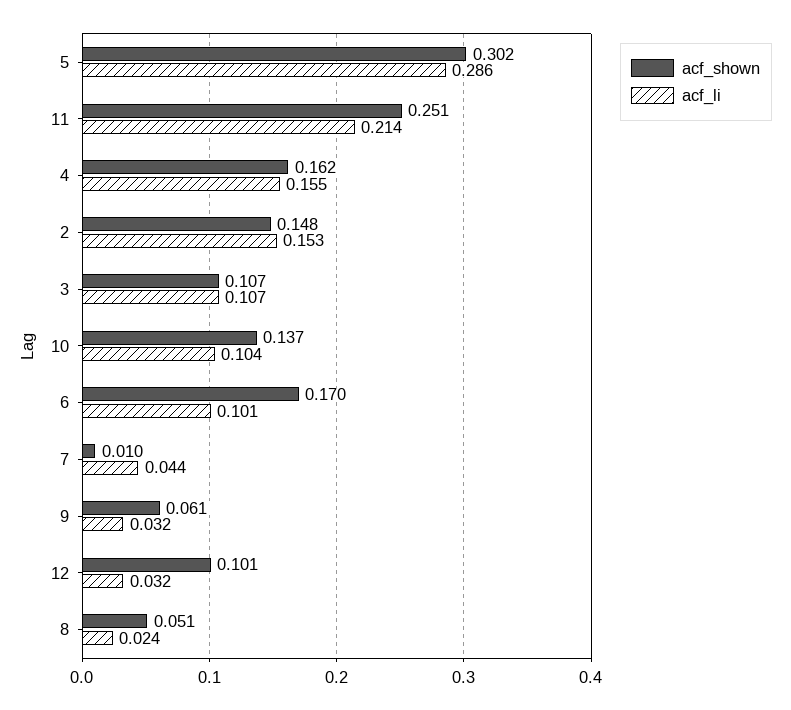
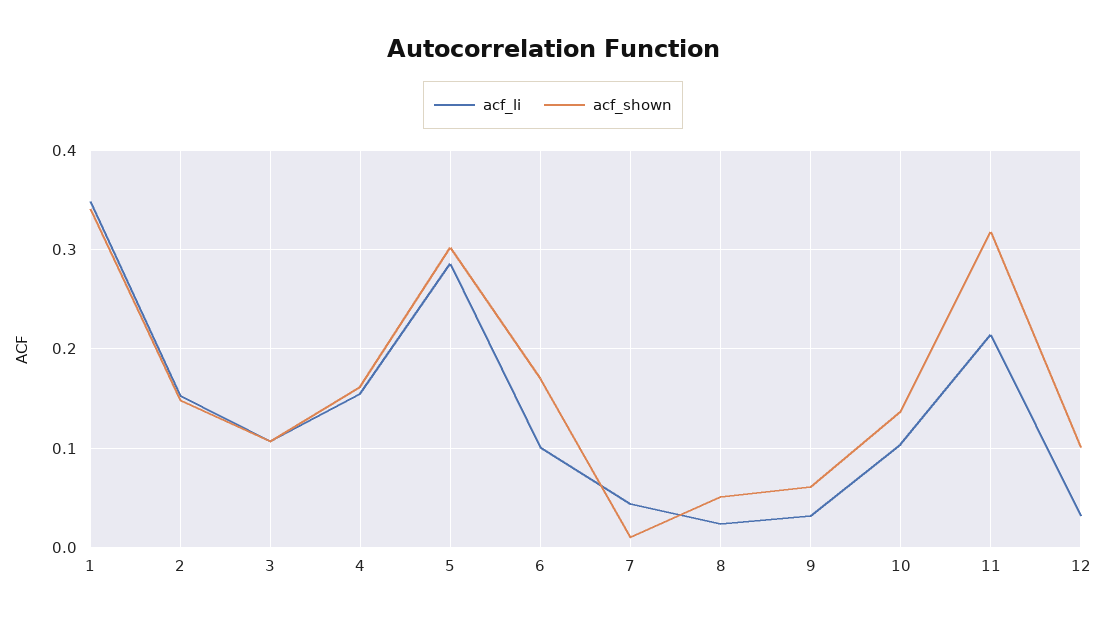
acf_shown, 11: 0.251 -> 0.32
acf_li, 1: none -> 0.35
acf_shown, 1: none -> 0.34

